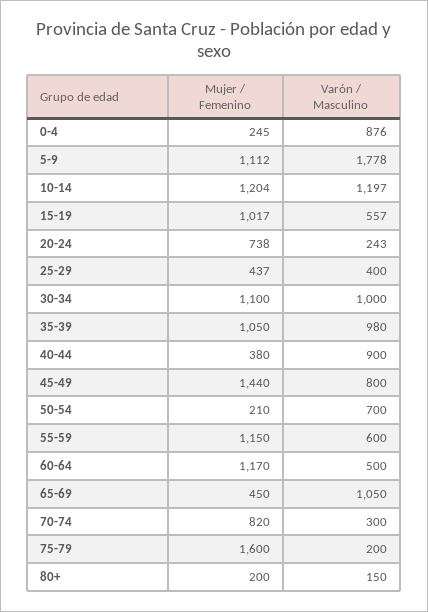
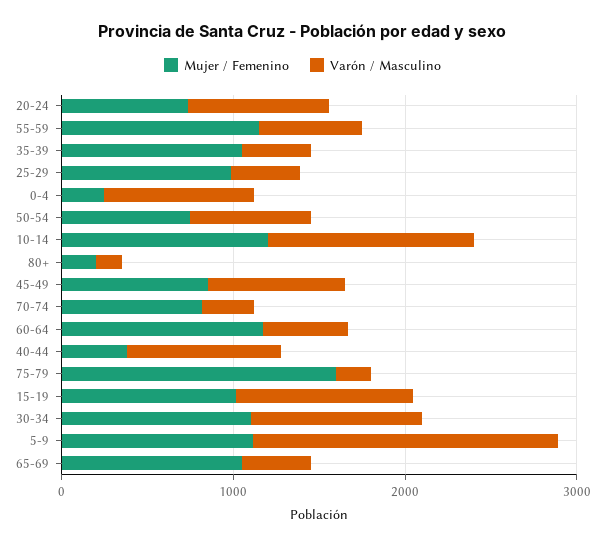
Varón / Masculino, 15-19: 557 -> 1000
Varón / Masculino, 20-24: 243 -> 800
Mujer / Femenino, 25-29: 437 -> 1000
Varón / Masculino, 35-39: 980 -> 400
Mujer / Femenino, 45-49: 1440 -> 800
Mujer / Femenino, 50-54: 210 -> 800
Mujer / Femenino, 65-69: 450 -> 1000
Varón / Masculino, 65-69: 1050 -> 400

